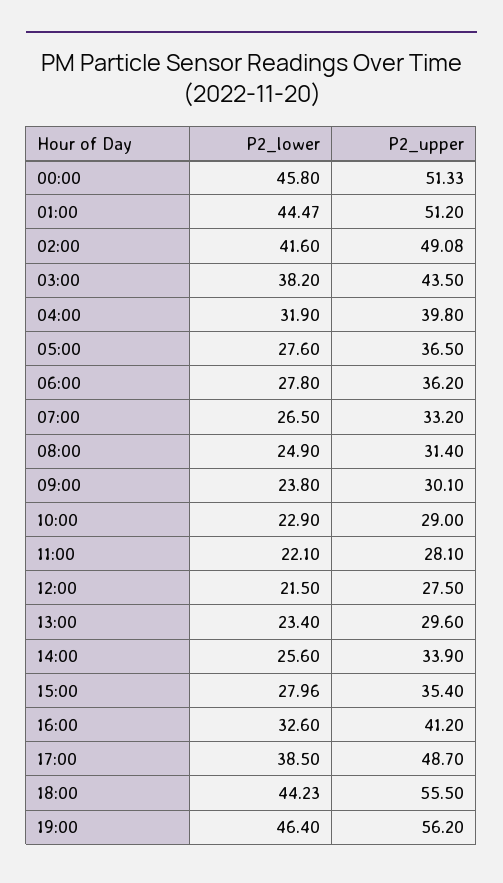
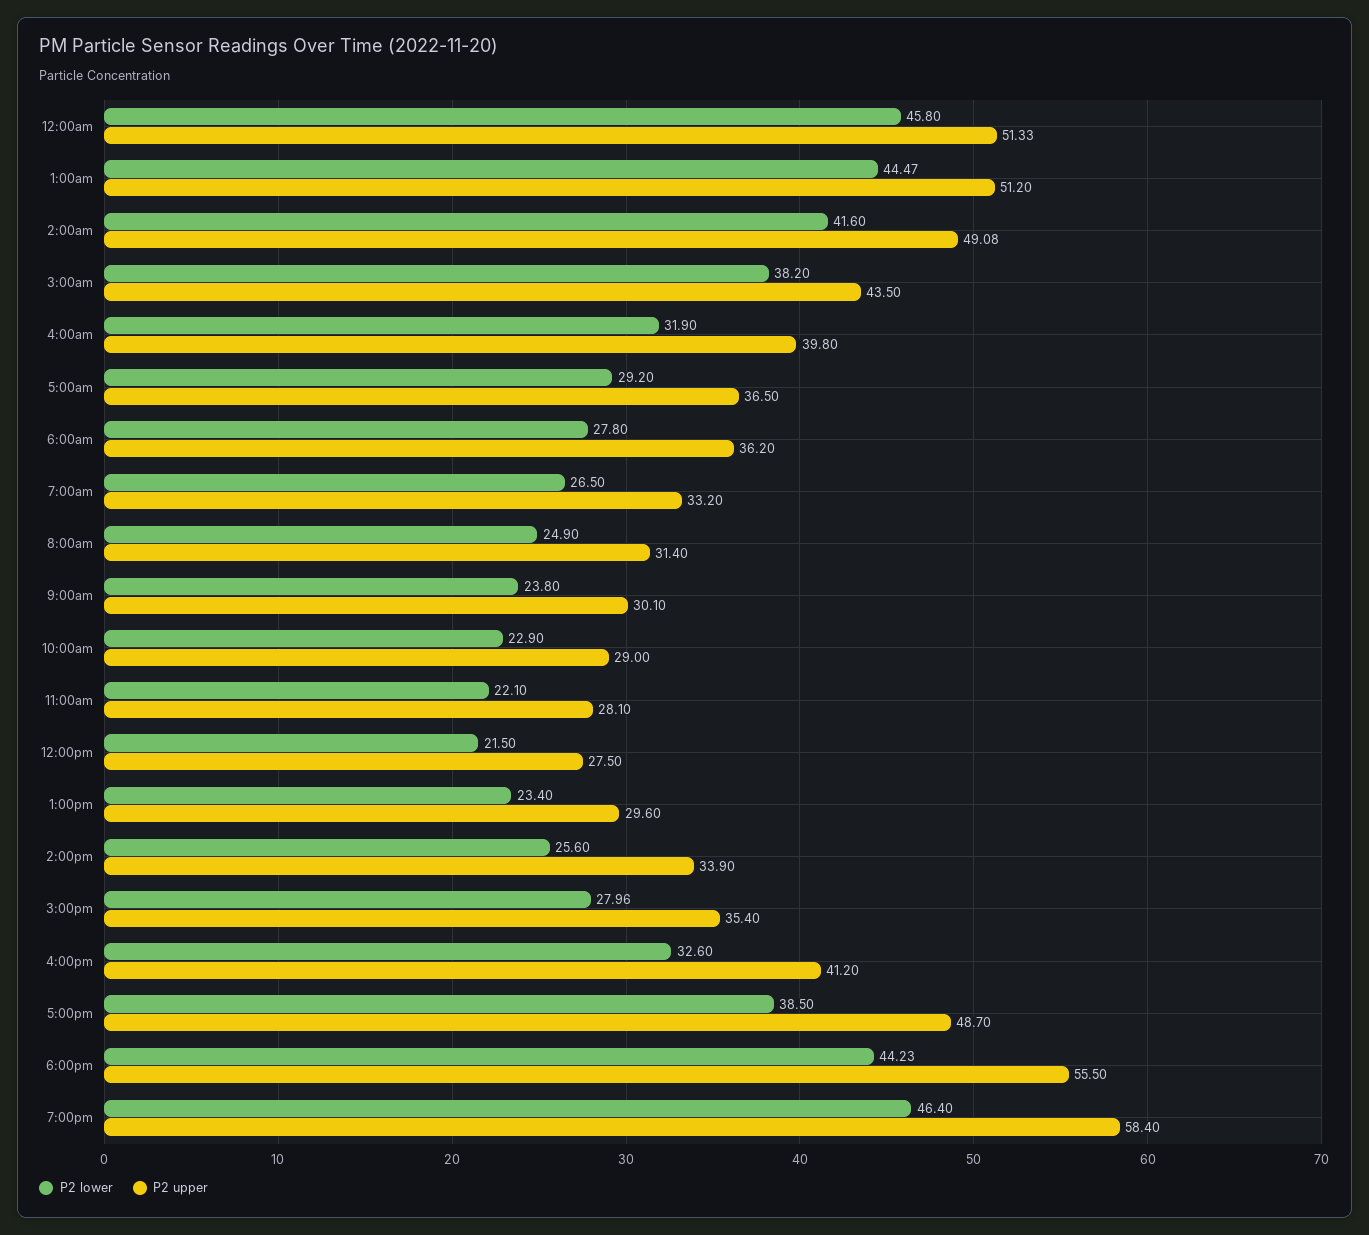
P2_lower, 05:00: 27.6 -> 29.2
P2_upper, 19:00: 56.2 -> 58.4

